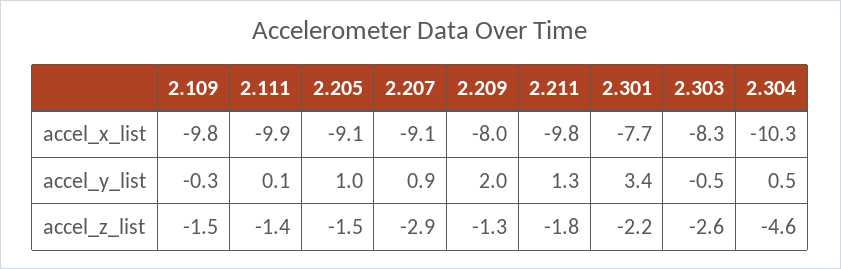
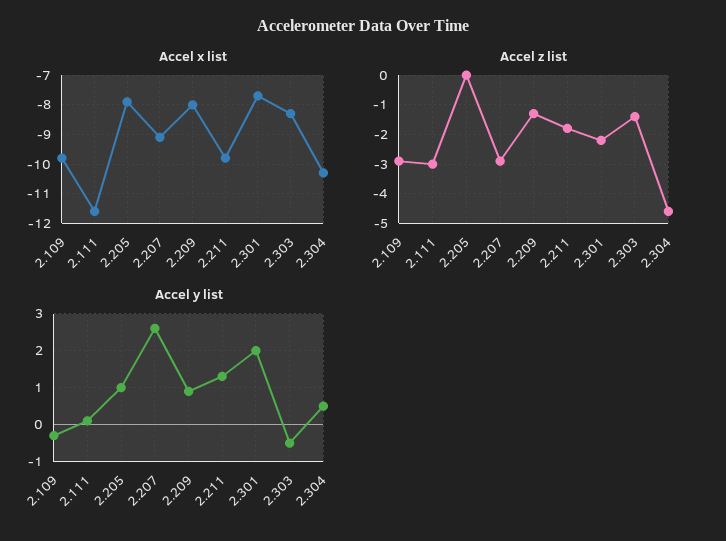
accel_x_list, 2.111: -9.9 -> -11.5
accel_x_list, 2.205: -9.1 -> -8
accel_y_list, 2.207: 0.9 -> 2.5
accel_y_list, 2.209: 2 -> 1
accel_y_list, 2.301: 3.4 -> 2
accel_z_list, 2.109: -1.5 -> -3
accel_z_list, 2.111: -1.4 -> -3
accel_z_list, 2.205: -1.5 -> 0
accel_z_list, 2.303: -2.6 -> -1.5

